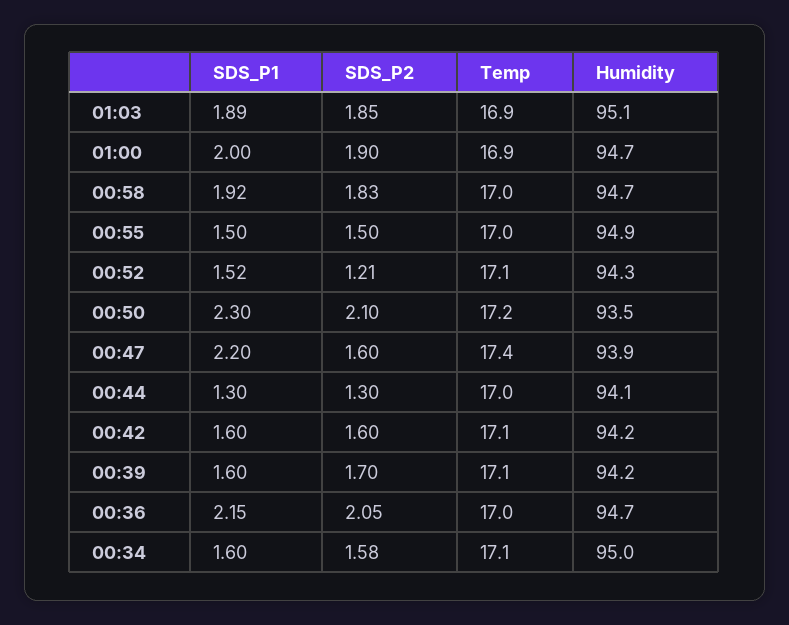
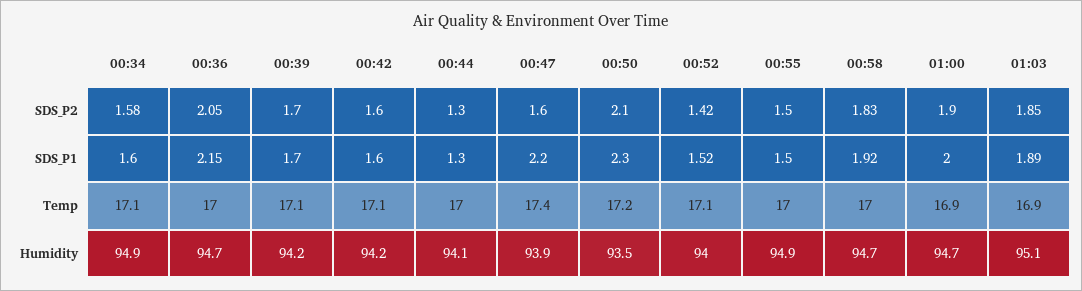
SDS_P2, 00:52: 1.21 -> 1.42
Humidity, 00:52: 94.3 -> 94
SDS_P1, 00:39: 1.6 -> 1.7
Humidity, 00:34: 95 -> 94.9

